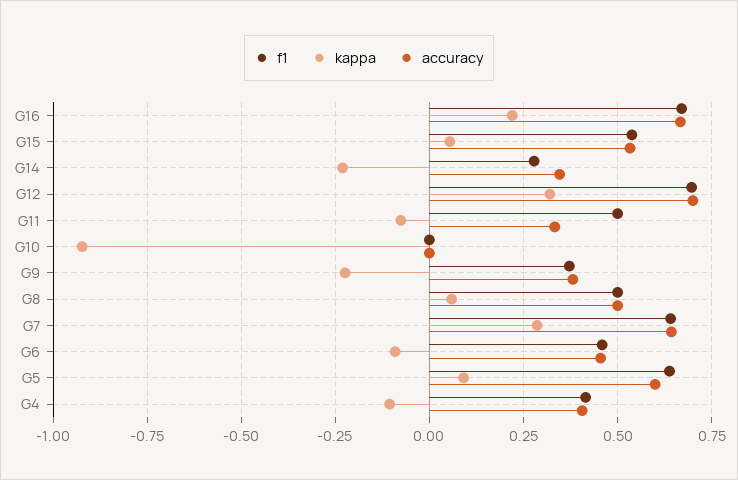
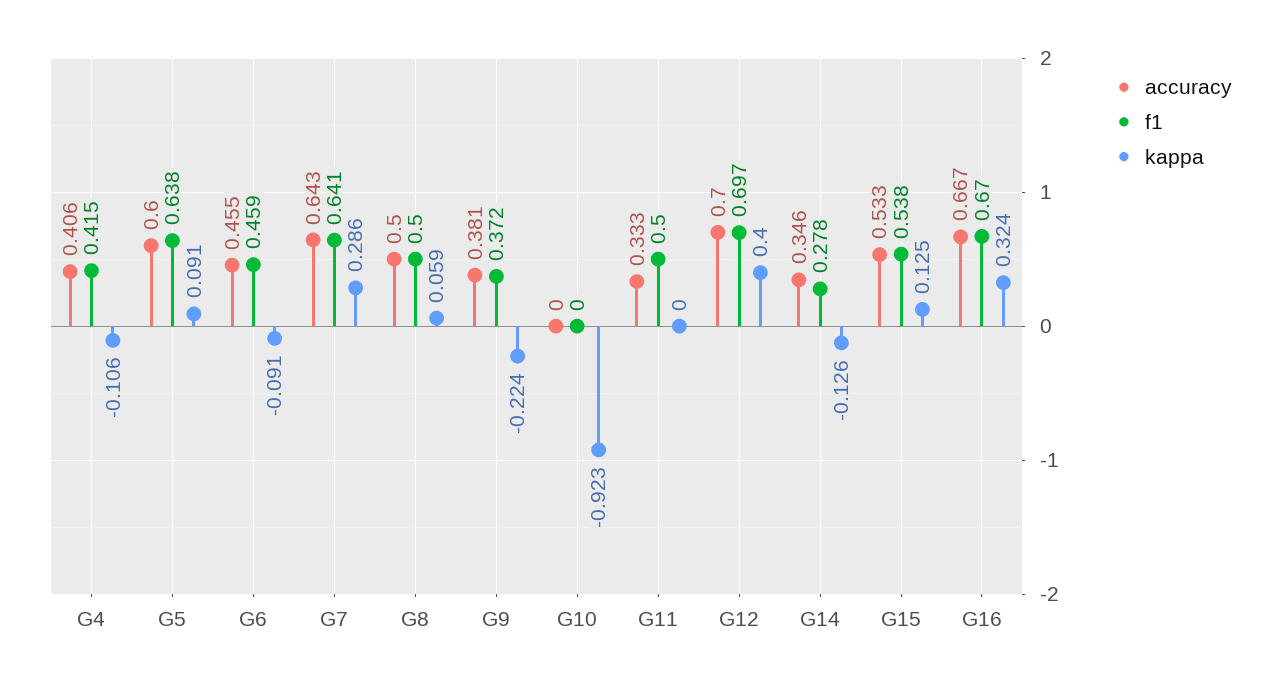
kappa, G16: 0.225 -> 0.324
kappa, G15: 0.05 -> 0.125
kappa, G14: -0.225 -> -0.126
kappa, G12: 0.325 -> 0.4
kappa, G11: -0.075 -> 0

